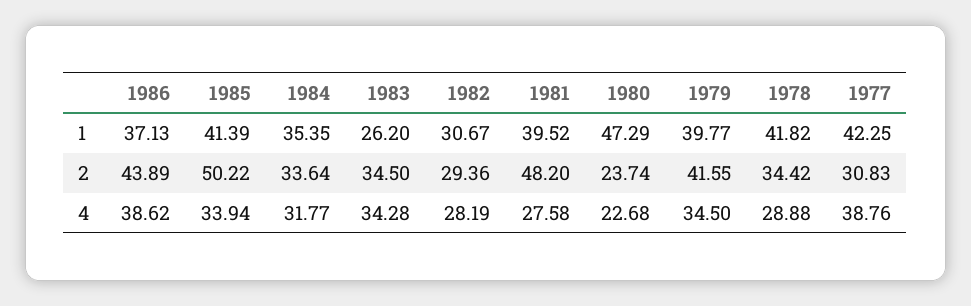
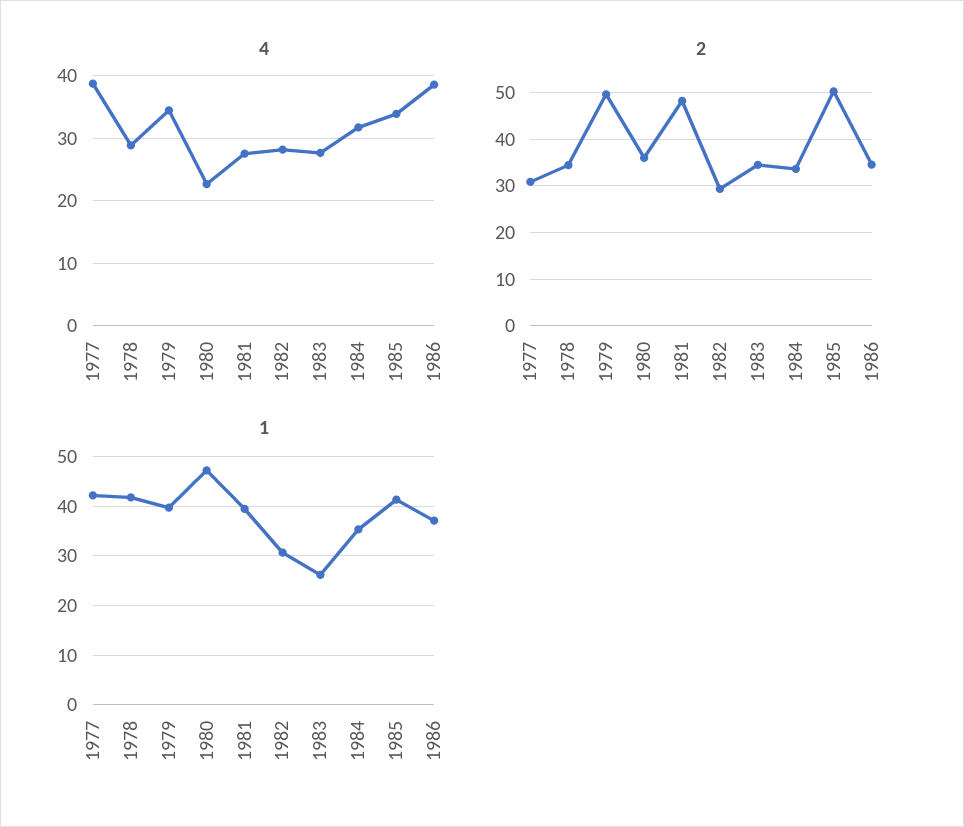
2, 1986: 43.89 -> 34
2, 1980: 23.74 -> 36
2, 1979: 41.55 -> 50
4, 1983: 34.28 -> 28

